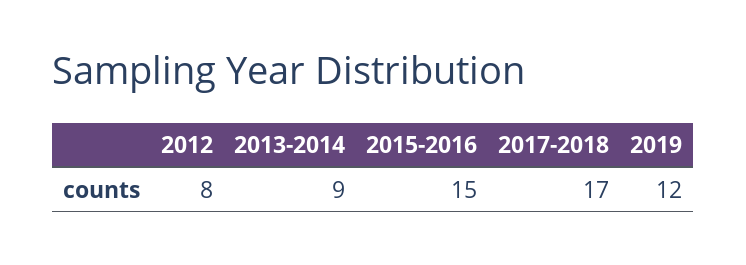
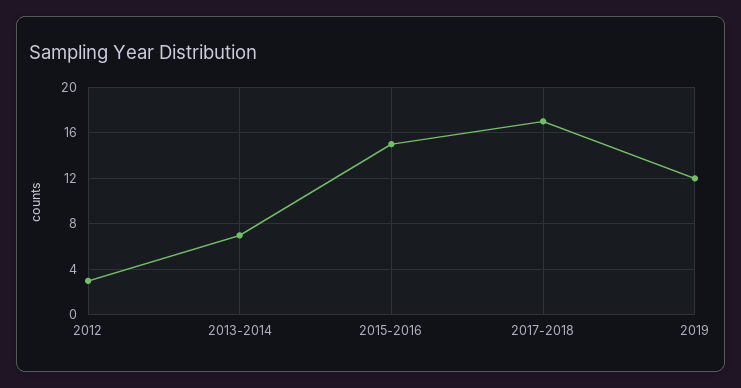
2012: 8 -> 3
2013-2014: 9 -> 7

